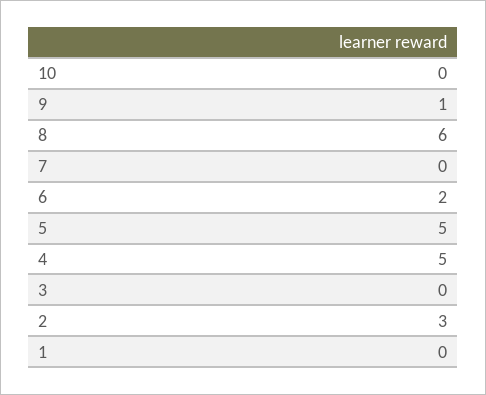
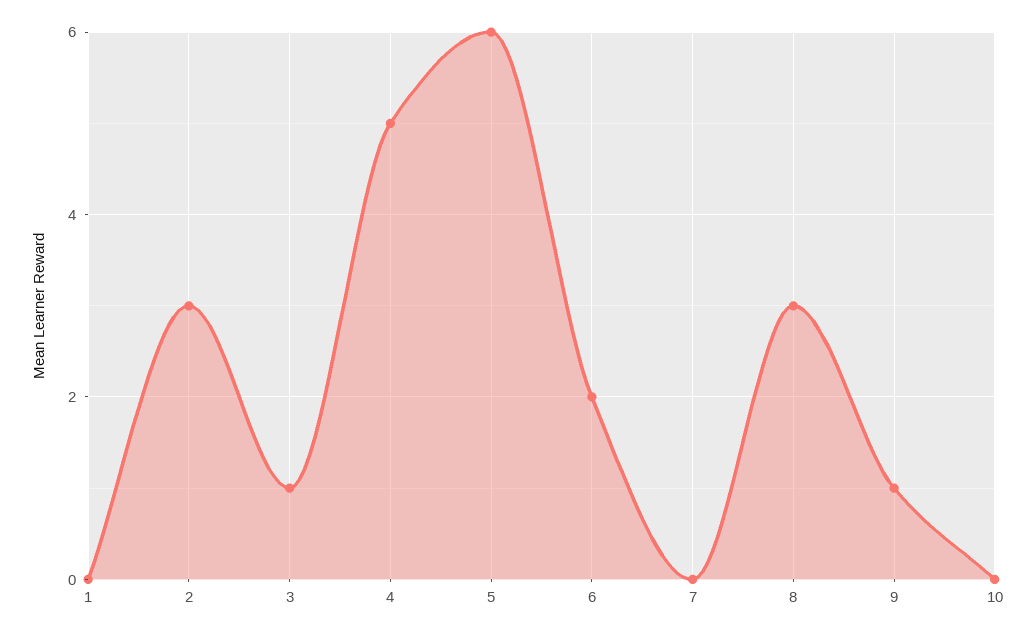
8: 6 -> 3
5: 5 -> 6
3: 0 -> 1

